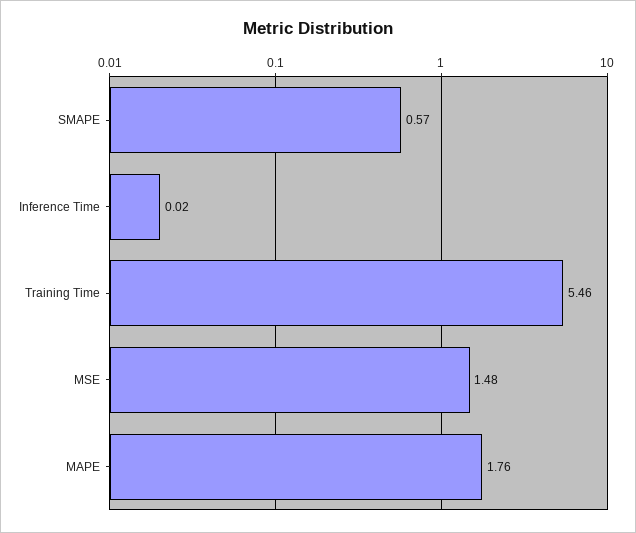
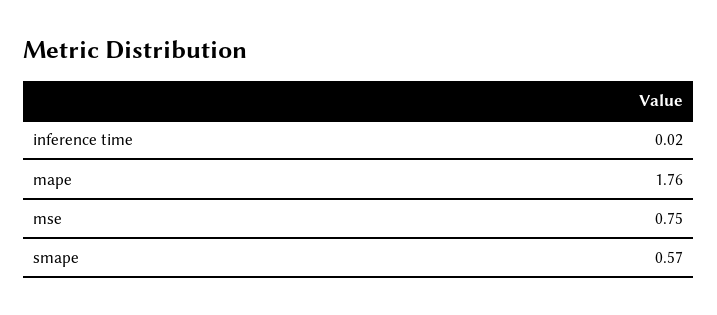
Training Time: 5.46 -> none
MSE: 1.48 -> 0.75

